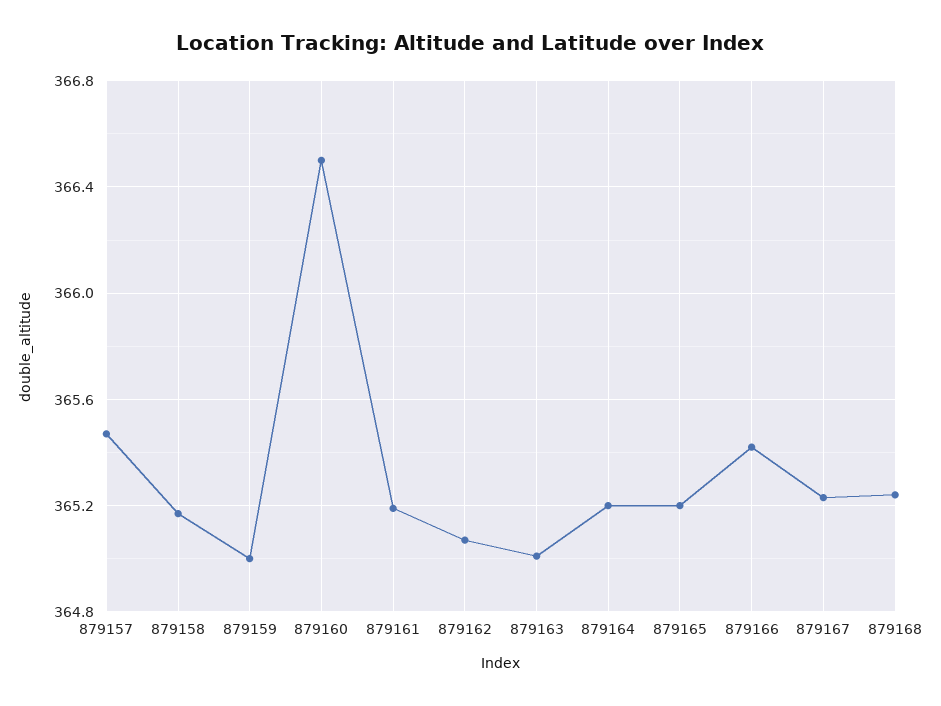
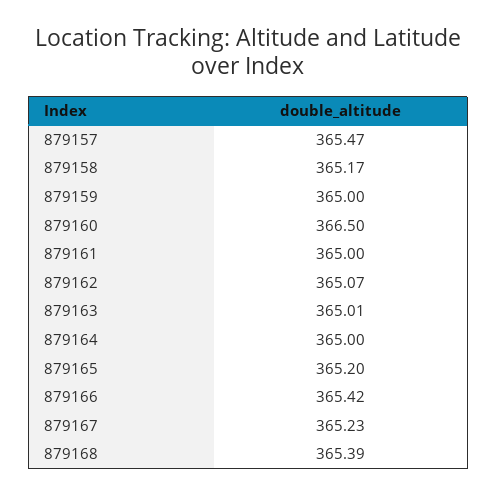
879161: 365.2 -> 365
879164: 365.2 -> 365
879168: 365.25 -> 365.39

